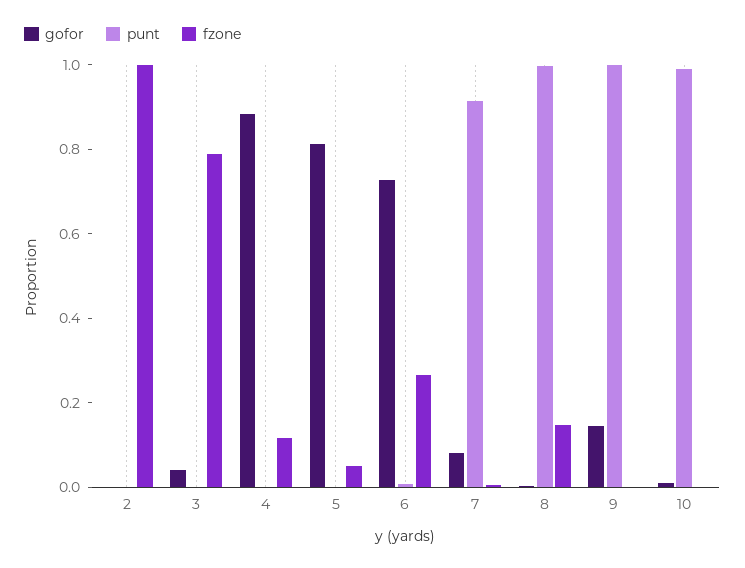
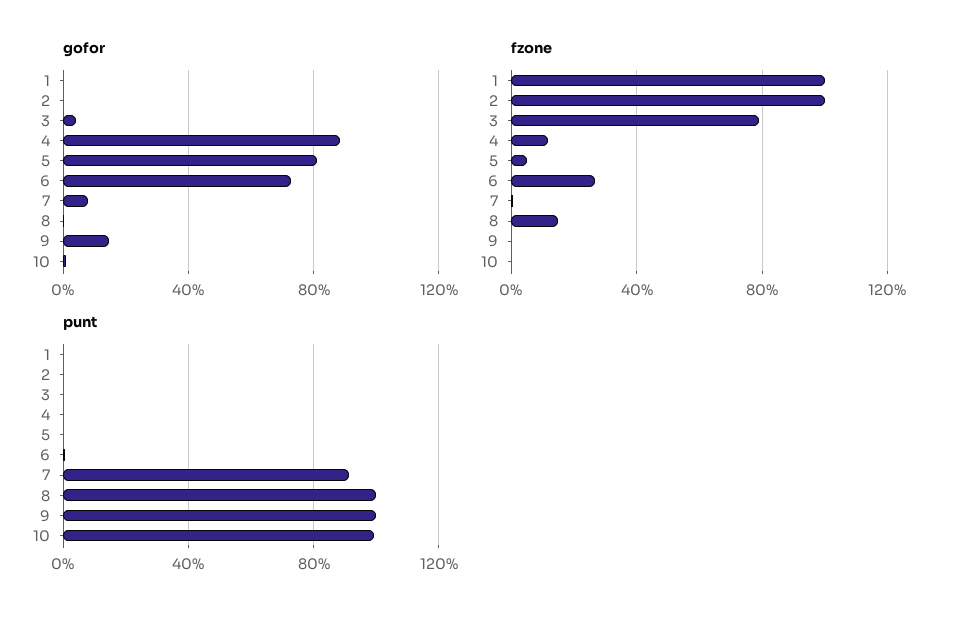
gofor, 1: none -> 0
fzone, 1: none -> 1
punt, 1: none -> 0

